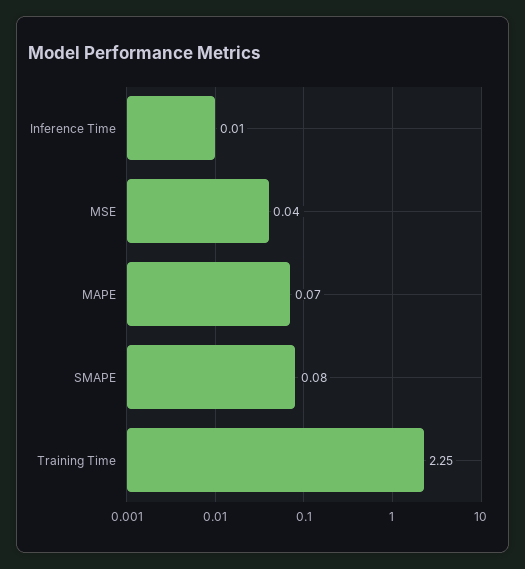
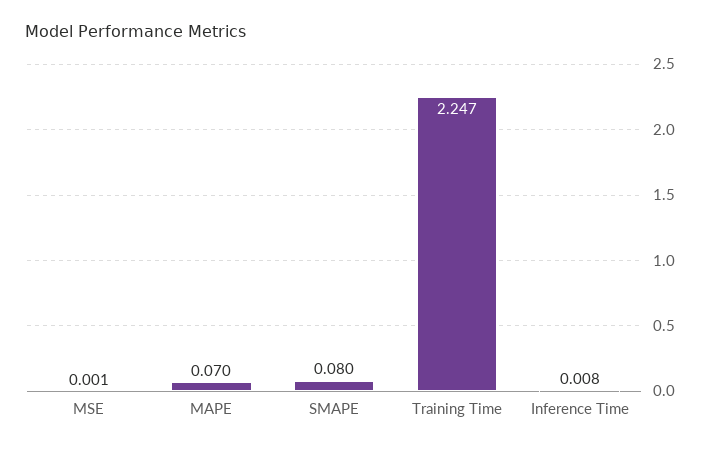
MSE: 0.04 -> 0.001

